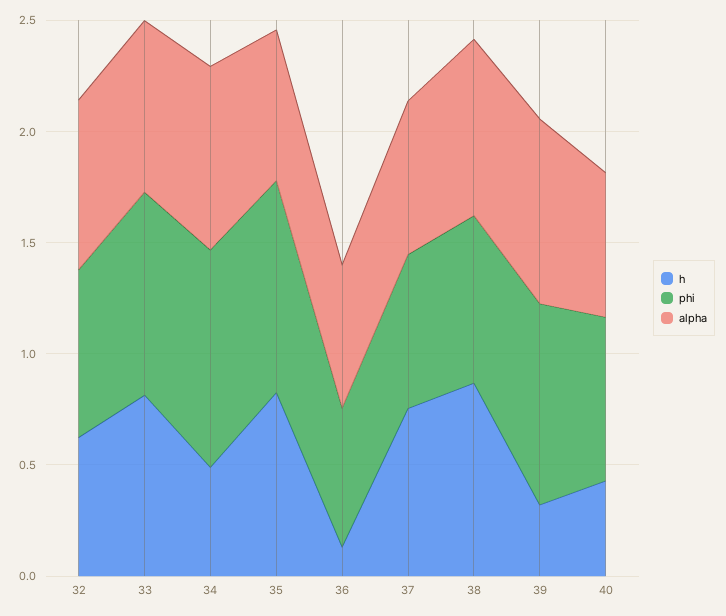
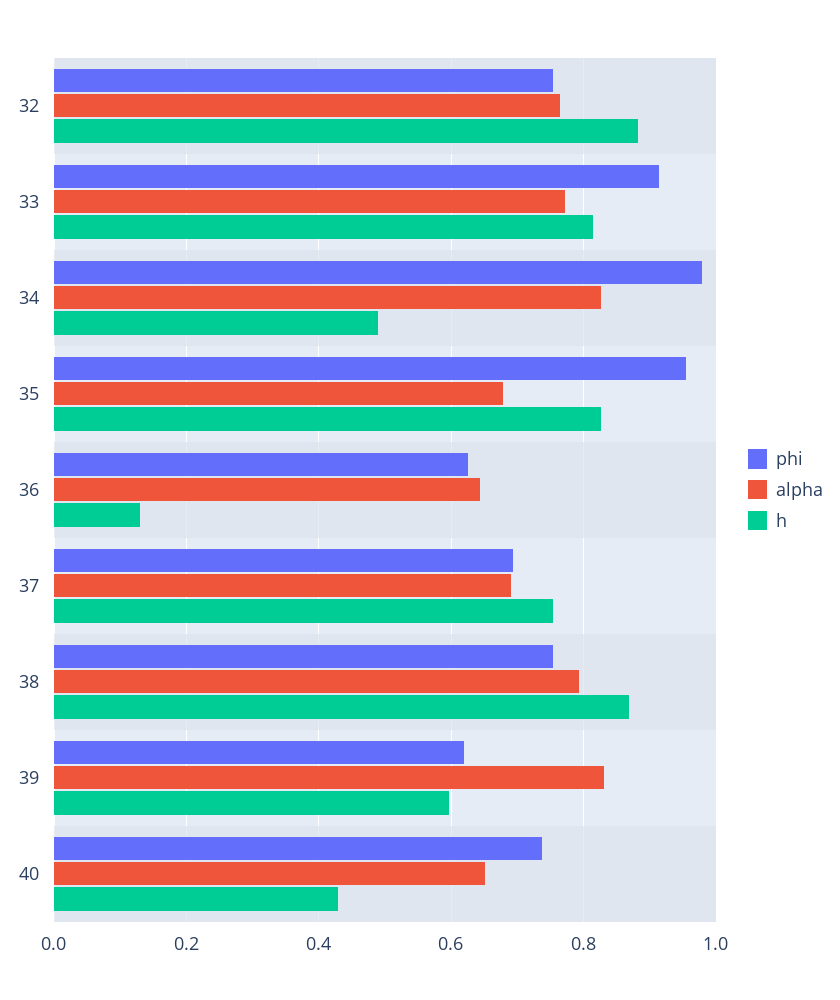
h, 32: 0.6 -> 0.88
h, 39: 0.3 -> 0.6
phi, 39: 0.9 -> 0.62

